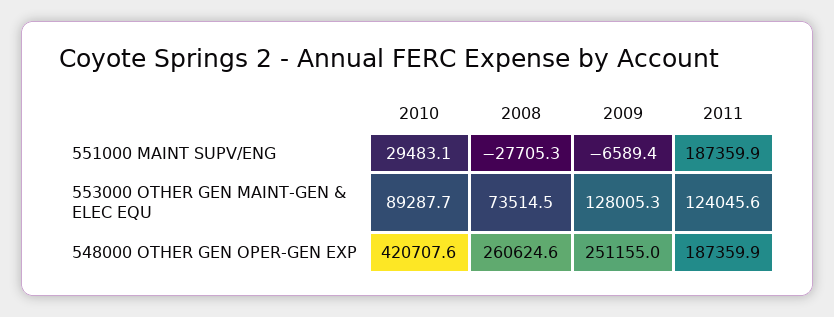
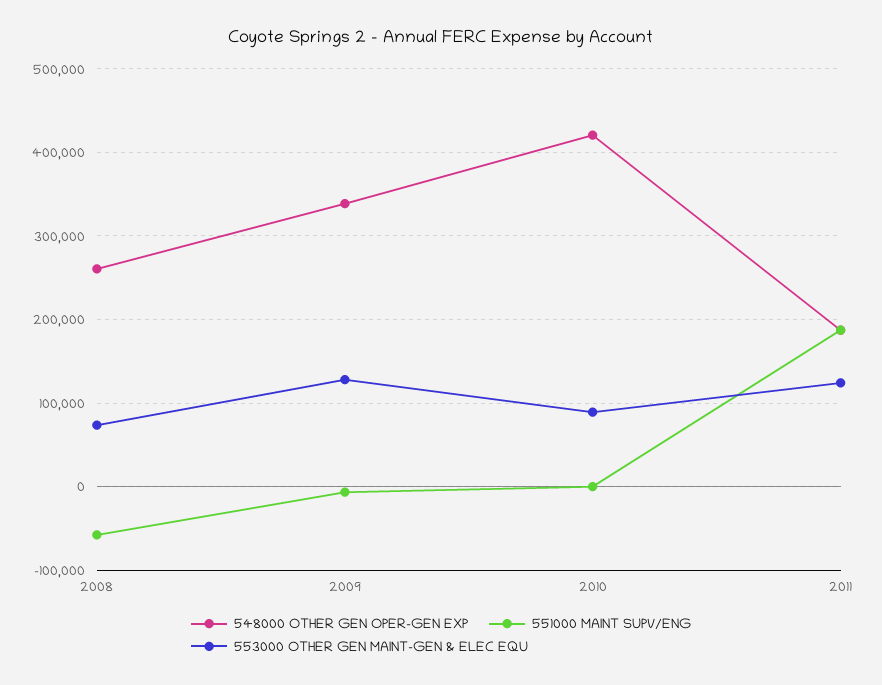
551000 MAINT SUPV/ENG, 2010: 29483.1 -> 0
551000 MAINT SUPV/ENG, 2008: -27705.3 -> -60000
548000 OTHER GEN OPER-GEN EXP, 2009: 251155 -> 340000

